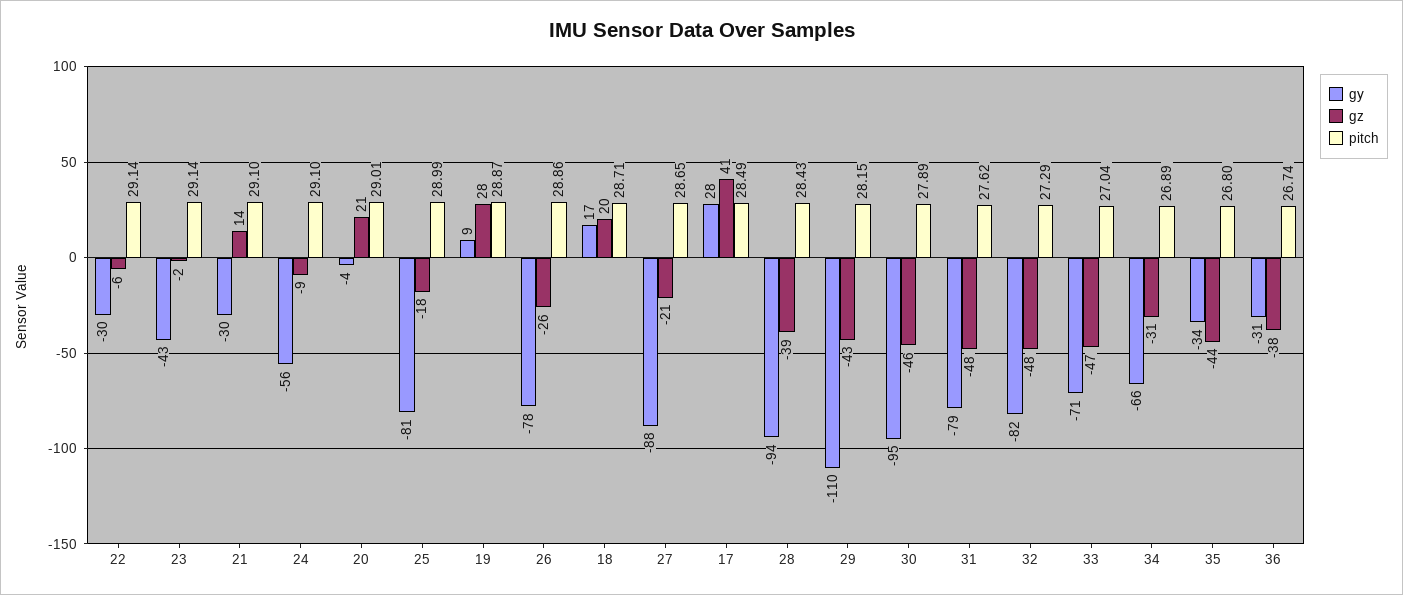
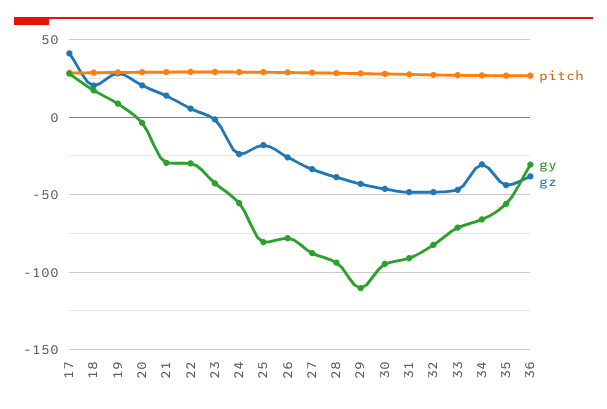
gz, 22: -6 -> 5
gz, 24: -9 -> -25
gz, 27: -21 -> -35
gy, 31: -79 -> -90
gy, 35: -34 -> -55

